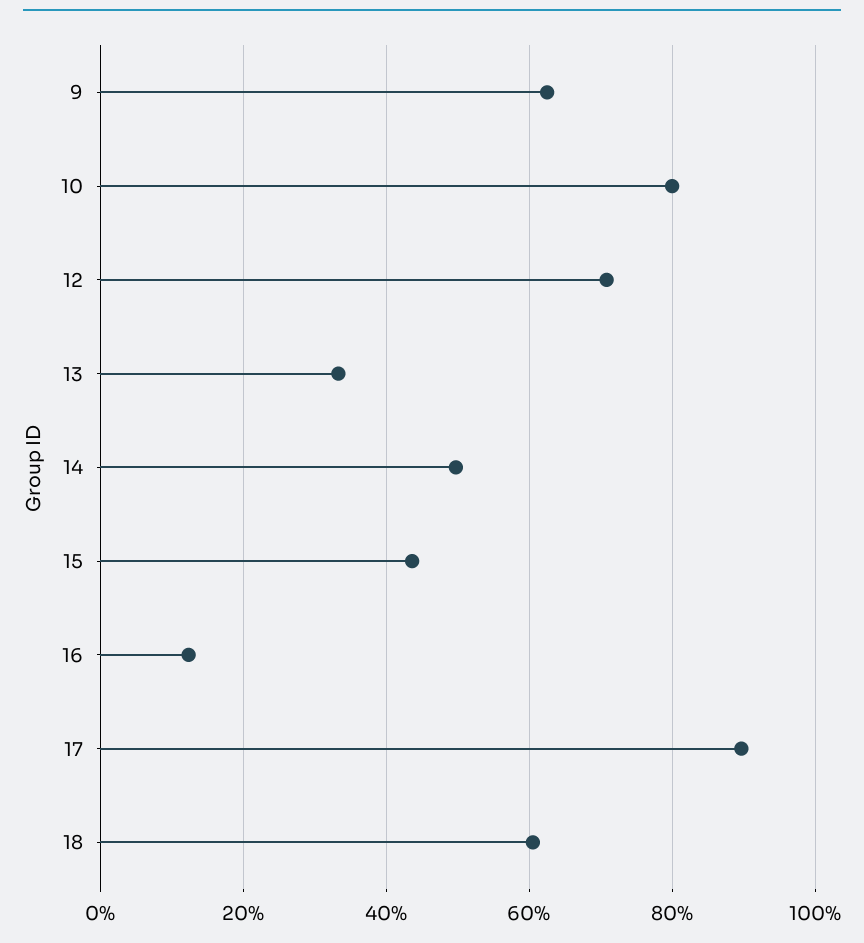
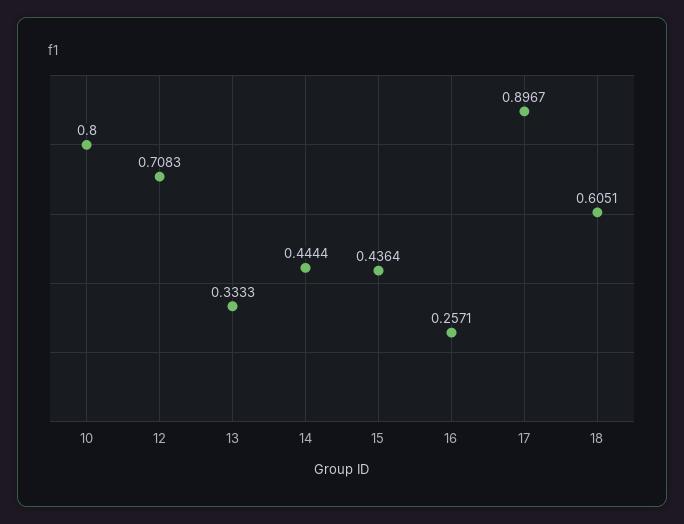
9: 0.62 -> none
14: 0.5 -> 0.4444
16: 0.12 -> 0.2571

